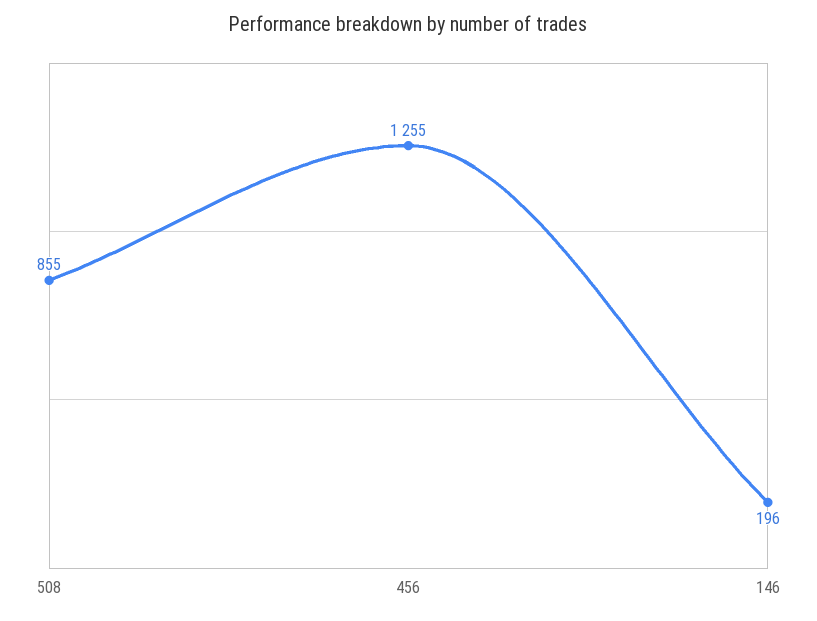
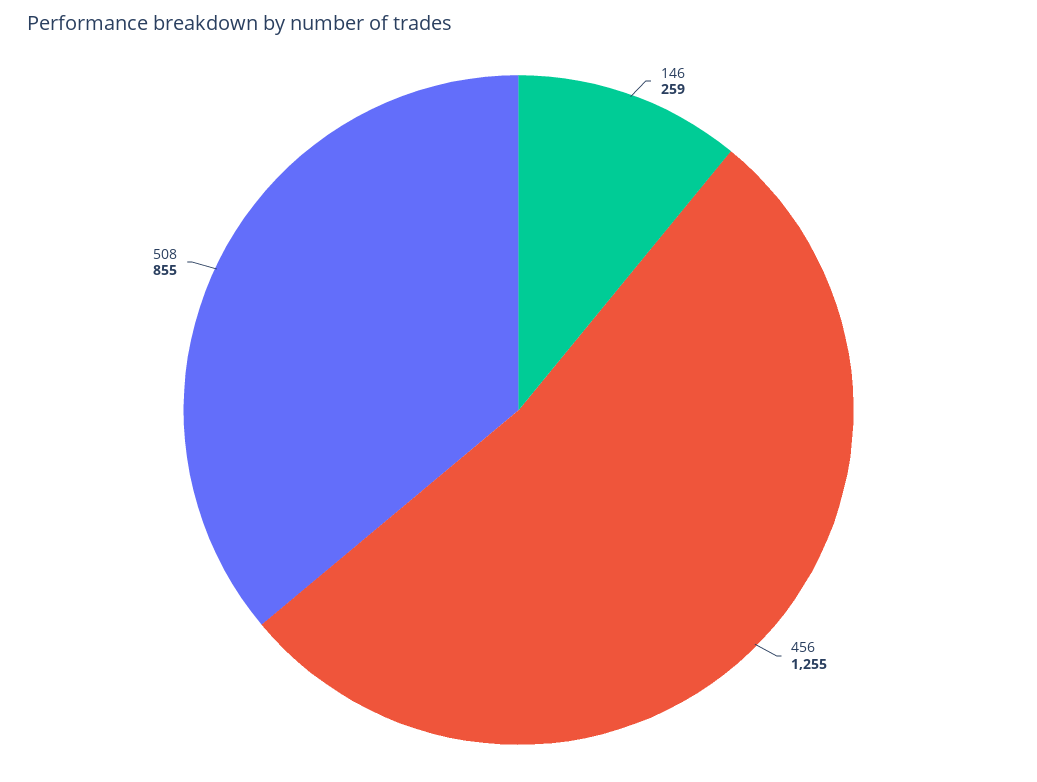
146: 196 -> 259

